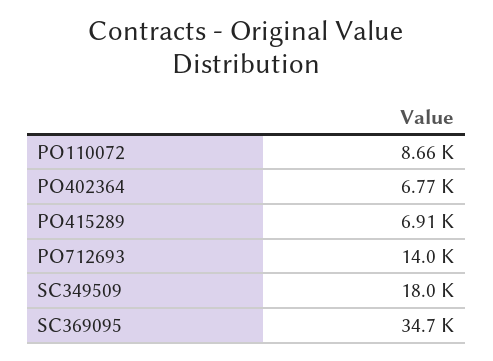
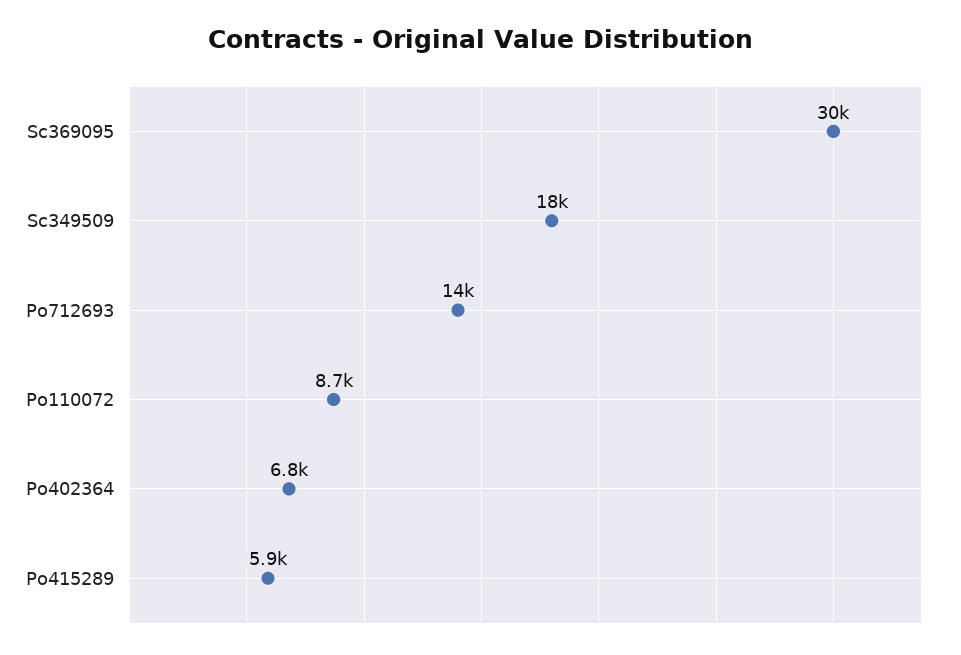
PO415289: 6910 -> 5900
SC369095: 34700 -> 30000

